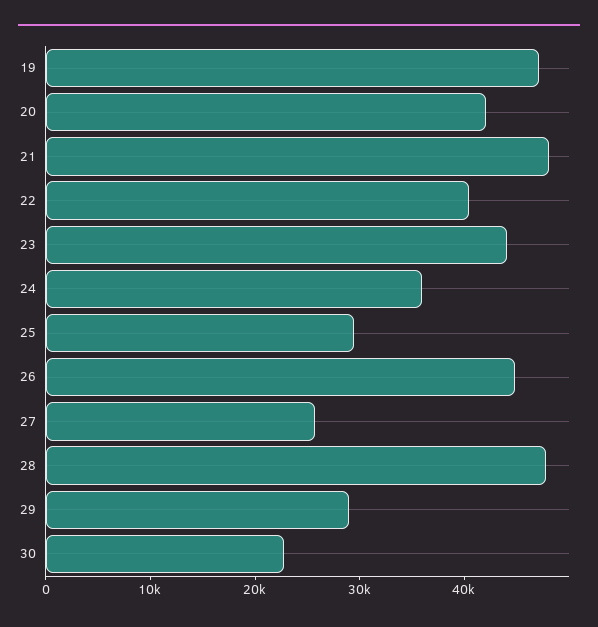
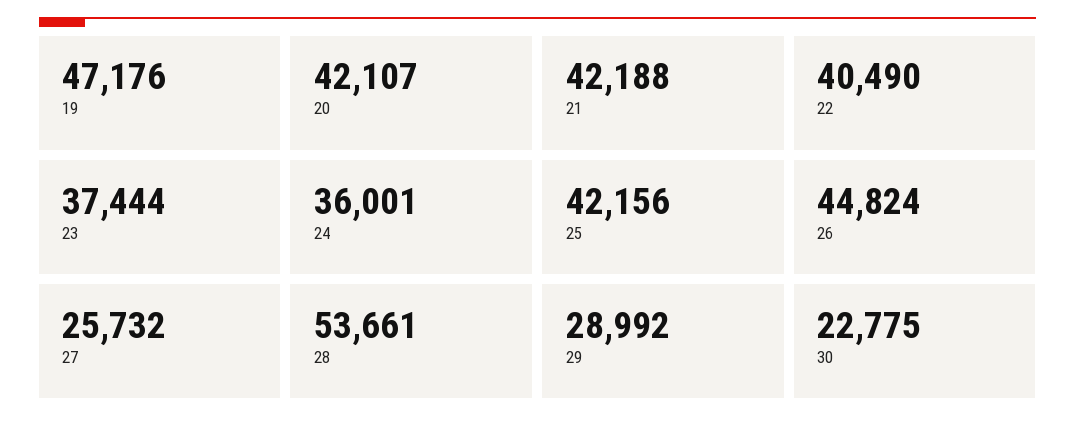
21: 48000 -> 42188
23: 44000 -> 37444
25: 30000 -> 42156
28: 48000 -> 53661

